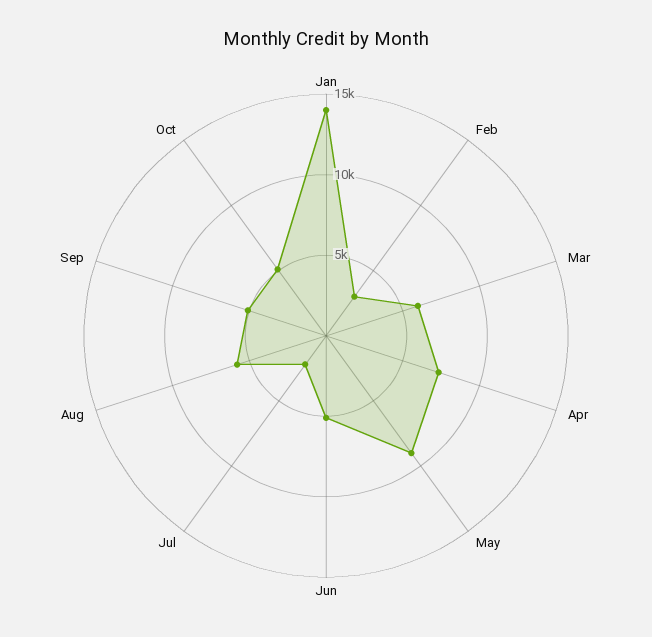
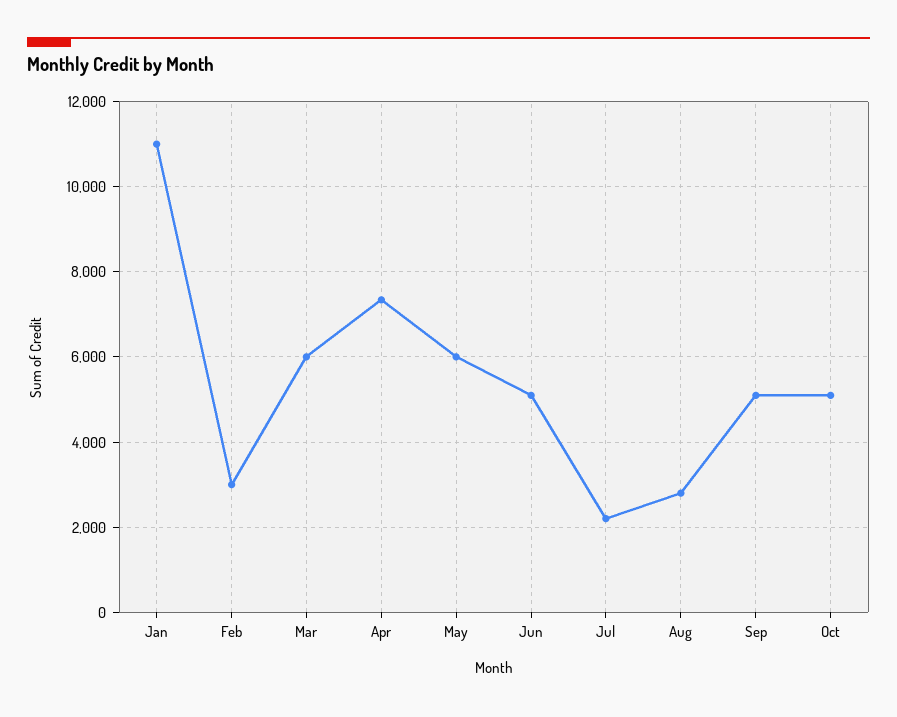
Jan: 14000 -> 11000
May: 9000 -> 6000
Aug: 6000 -> 2800

